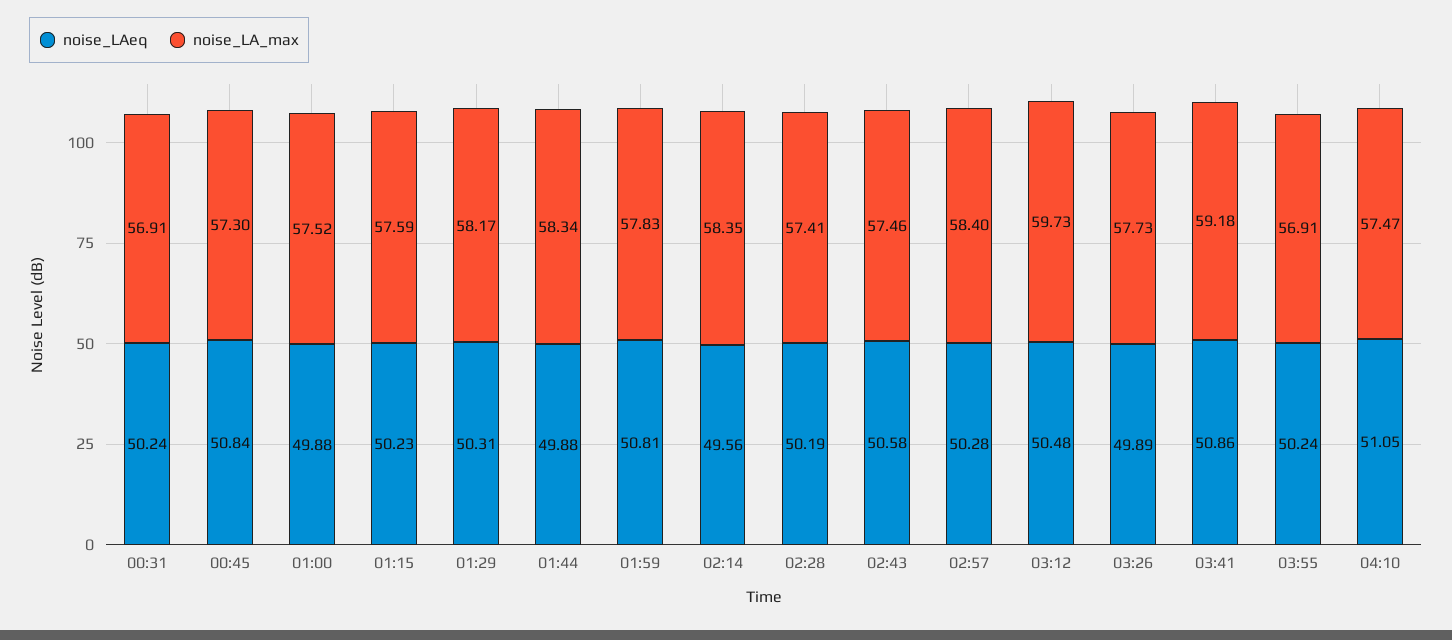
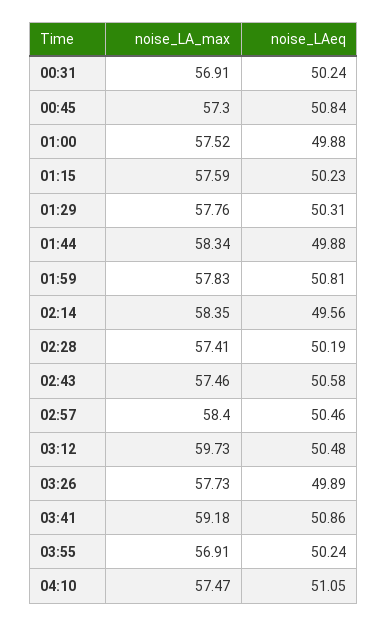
noise_LA_max, 01:29: 58.17 -> 57.76
noise_LAeq, 02:57: 50.28 -> 50.46

